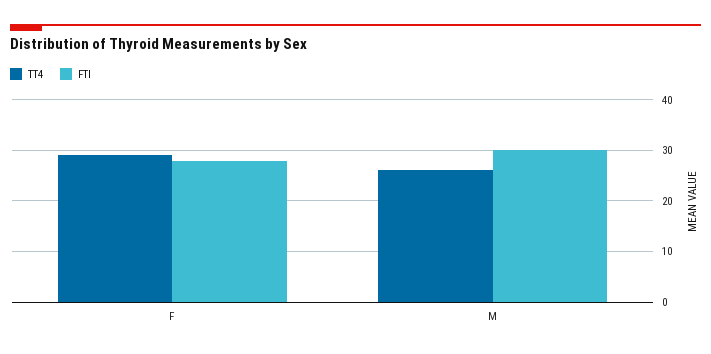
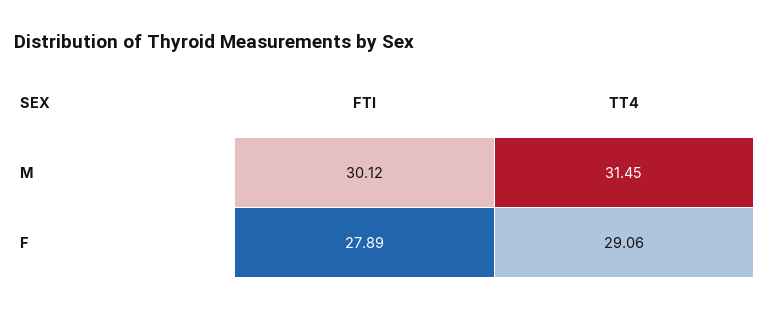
TT4, M: 26 -> 31.45

